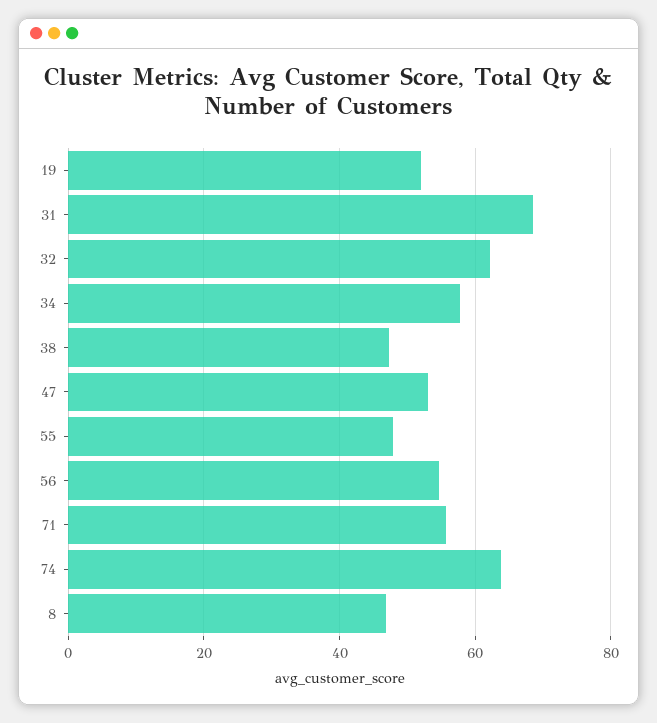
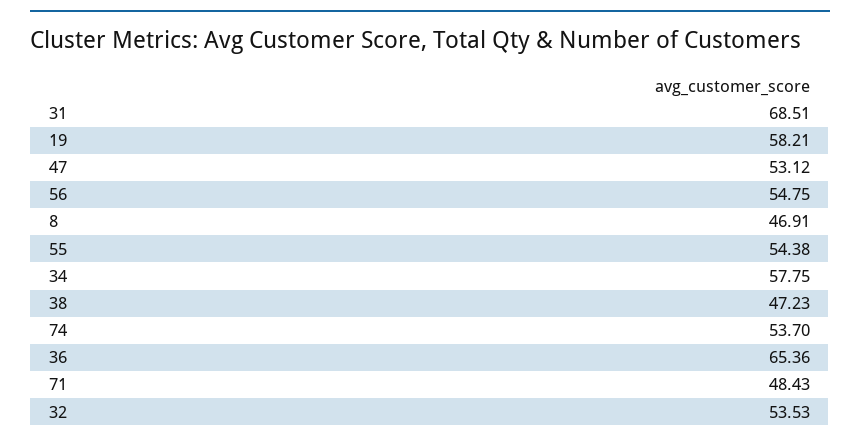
19: 52 -> 58.21
32: 62 -> 53.53
55: 48 -> 54.38
71: 56 -> 48.43
74: 64 -> 53.7
36: none -> 65.36

